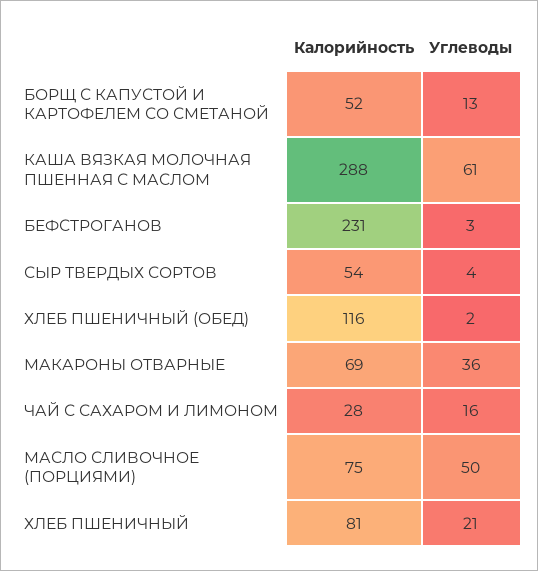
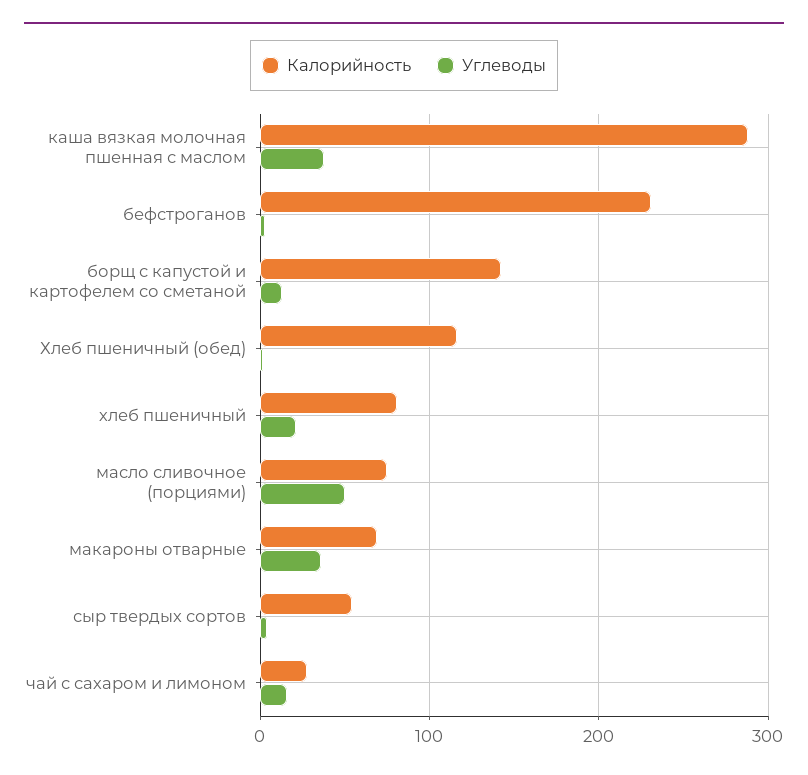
Калорийность, БОРЩ С КАПУСТОЙ И КАРТОФЕЛЕМ СО СМЕТАНОЙ: 52 -> 140
Углеводы, КАША ВЯЗКАЯ МОЛОЧНАЯ ПШЕННАЯ С МАСЛОМ: 61 -> 40

